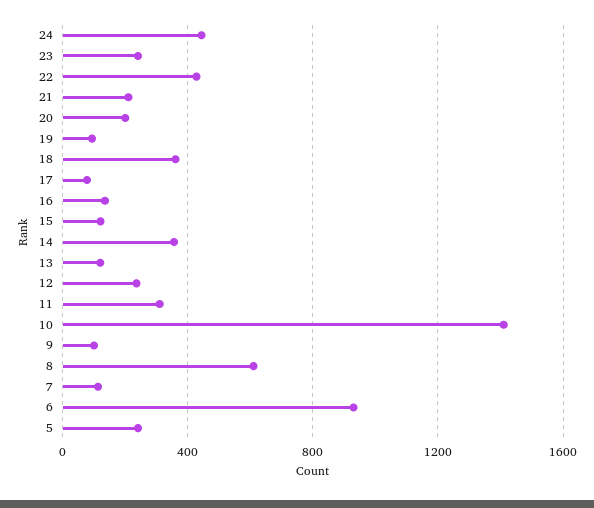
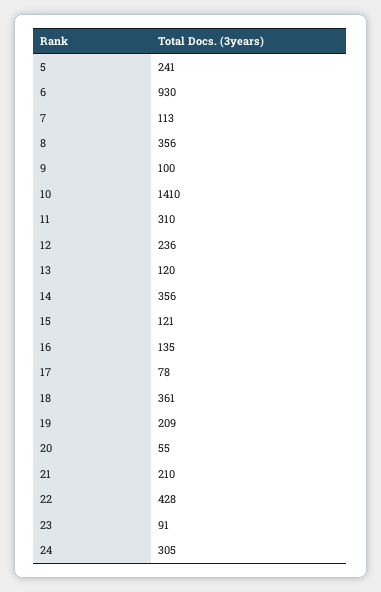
24: 450 -> 305
23: 250 -> 91
20: 200 -> 55
19: 100 -> 209
8: 600 -> 356

